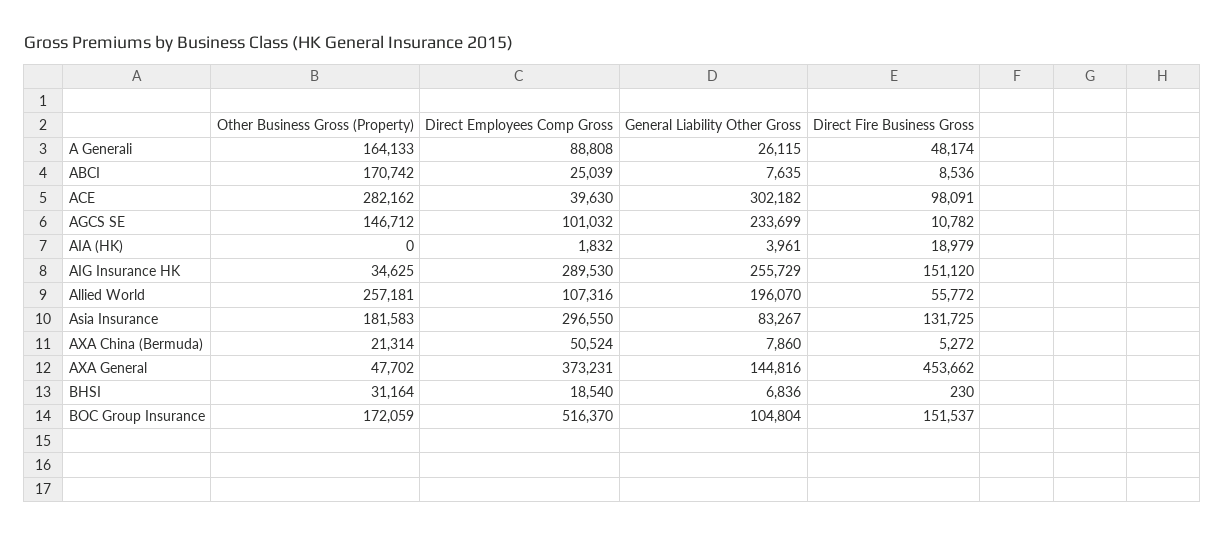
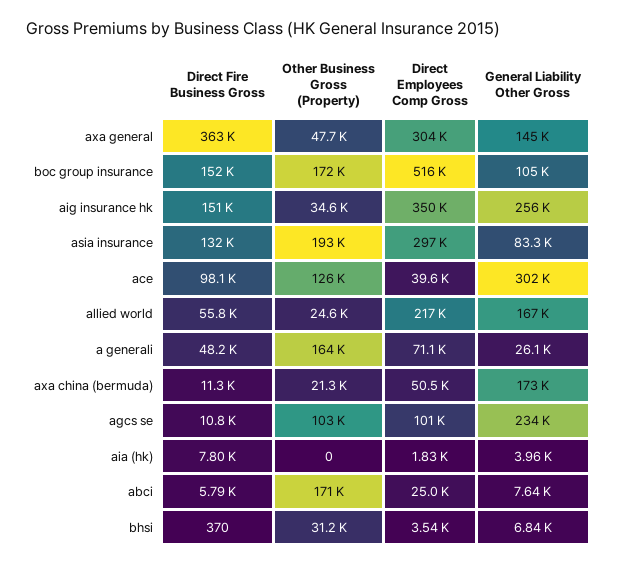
Direct Employees Comp Gross, A Generali: 88808 -> 71100
Direct Fire Business Gross, ABCI: 8536 -> 5790
Other Business Gross (Property), ACE: 282162 -> 126000
Other Business Gross (Property), AGCS SE: 146712 -> 103000
Direct Fire Business Gross, AIA (HK): 18979 -> 7800
Direct Employees Comp Gross, AIG Insurance HK: 289530 -> 350000
Other Business Gross (Property), Allied World: 257181 -> 24600
Direct Employees Comp Gross, Allied World: 107316 -> 217000
General Liability Other Gross, Allied World: 196070 -> 167000
Other Business Gross (Property), Asia Insurance: 181583 -> 193000
General Liability Other Gross, AXA China (Bermuda): 7860 -> 173000
Direct Fire Business Gross, AXA China (Bermuda): 5272 -> 11300
Direct Employees Comp Gross, AXA General: 373231 -> 304000
Direct Fire Business Gross, AXA General: 453662 -> 363000
Direct Employees Comp Gross, BHSI: 18540 -> 3540
Direct Fire Business Gross, BHSI: 230 -> 370

